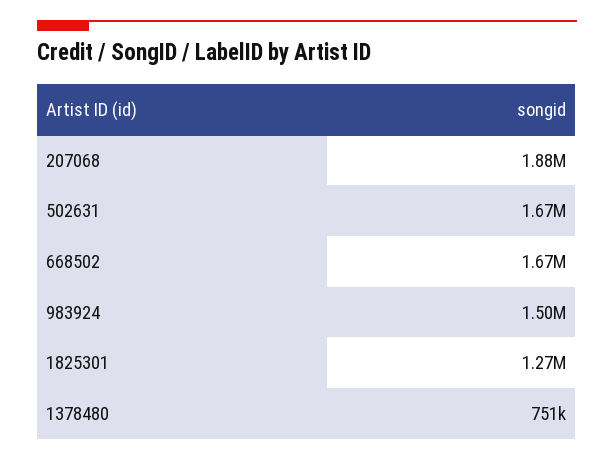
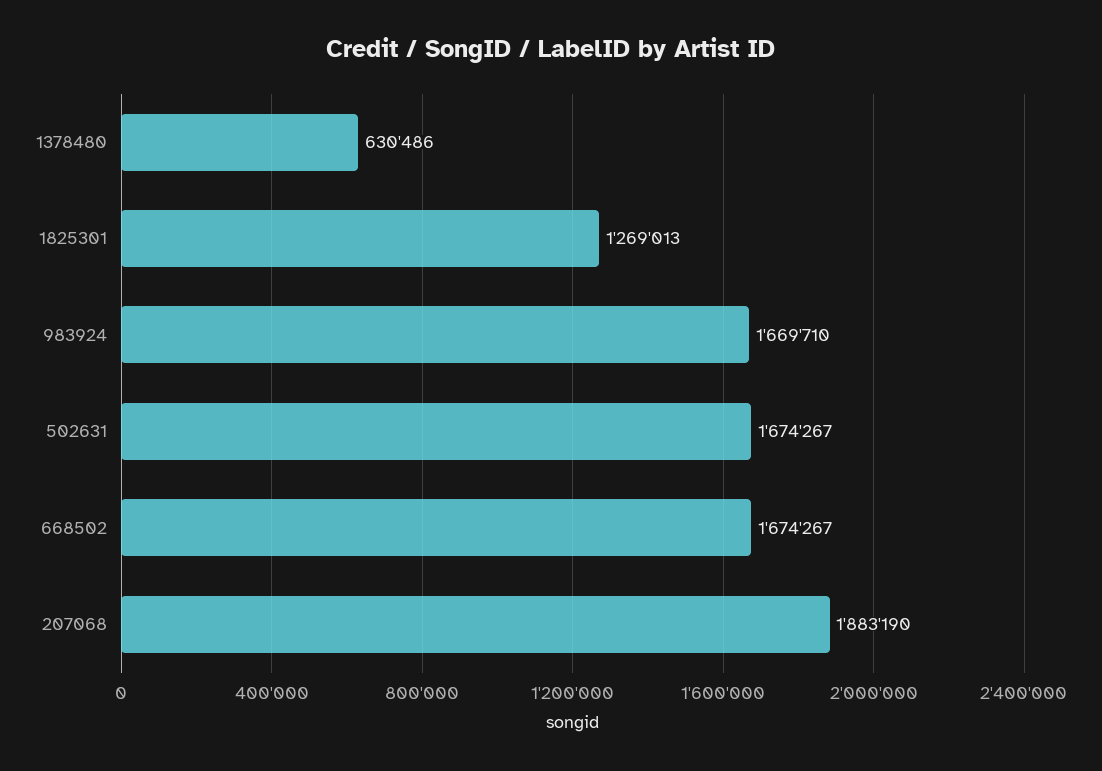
983924: 1500000 -> 1669710
1378480: 751000 -> 630486

